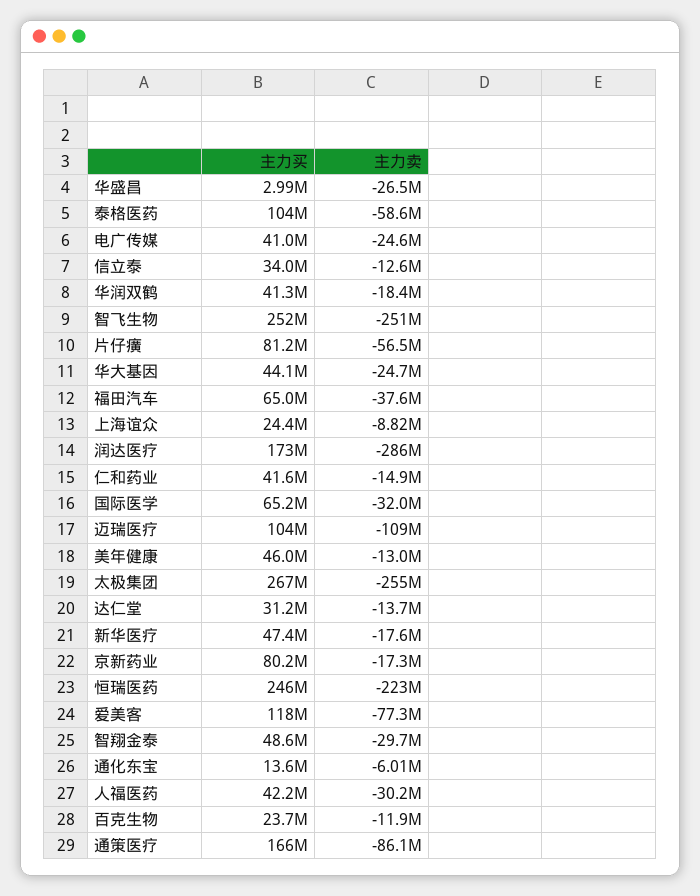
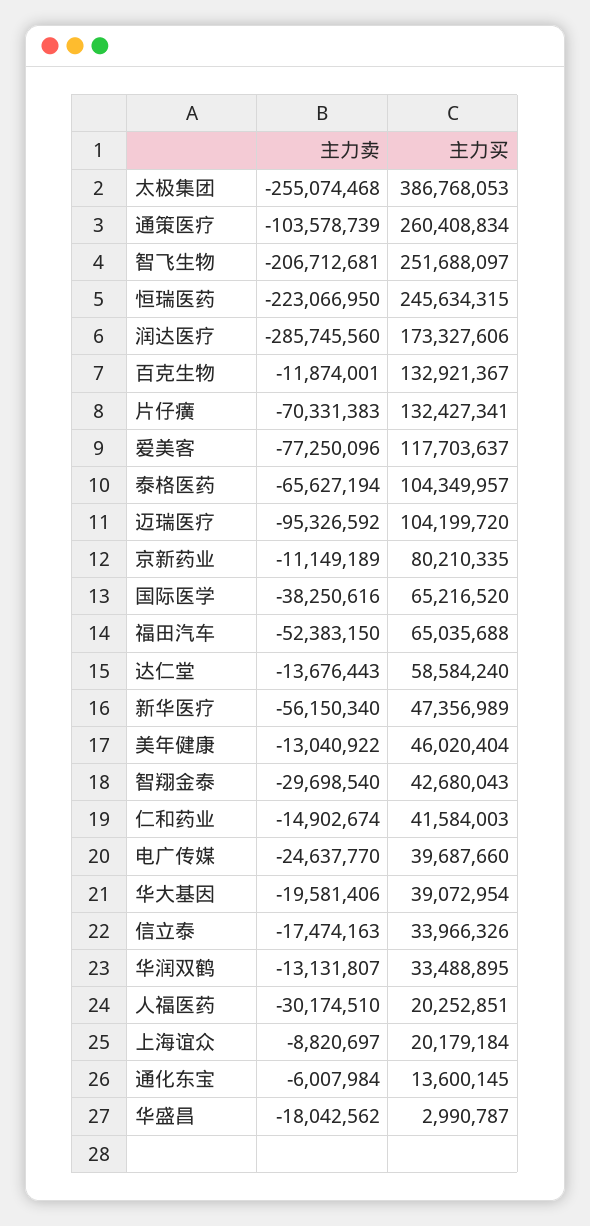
主力卖, 华盛昌: -26500000 -> -18042562
主力卖, 泰格医药: -58600000 -> -65627194
主力买, 电广传媒: 41000000 -> 39687660
主力卖, 信立泰: -12600000 -> -17474163
主力买, 华润双鹤: 41300000 -> 33488895
主力卖, 华润双鹤: -18400000 -> -13131807
主力卖, 智飞生物: -251000000 -> -206712681
主力买, 片仔癀: 81200000 -> 132427341
主力卖, 片仔癀: -56500000 -> -70331383
主力买, 华大基因: 44100000 -> 39072954
主力卖, 华大基因: -24700000 -> -19581406
主力卖, 福田汽车: -37600000 -> -52383150
主力买, 上海谊众: 24400000 -> 20179184
主力卖, 国际医学: -32000000 -> -38250616
主力卖, 迈瑞医疗: -109000000 -> -95326592
主力买, 太极集团: 267000000 -> 386768053
主力买, 达仁堂: 31200000 -> 58584240
主力卖, 新华医疗: -17600000 -> -56150340
主力卖, 京新药业: -17300000 -> -11149189
主力买, 智翔金泰: 48600000 -> 42680043
主力买, 人福医药: 42200000 -> 20252851
主力买, 百克生物: 23700000 -> 132921367
主力买, 通策医疗: 166000000 -> 260408834
主力卖, 通策医疗: -86100000 -> -103578739

